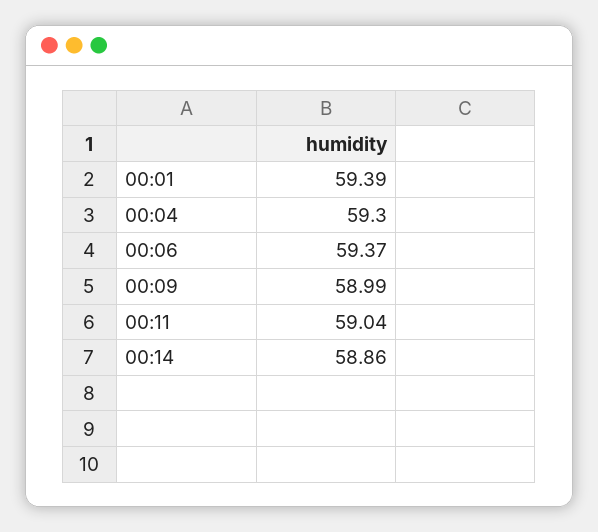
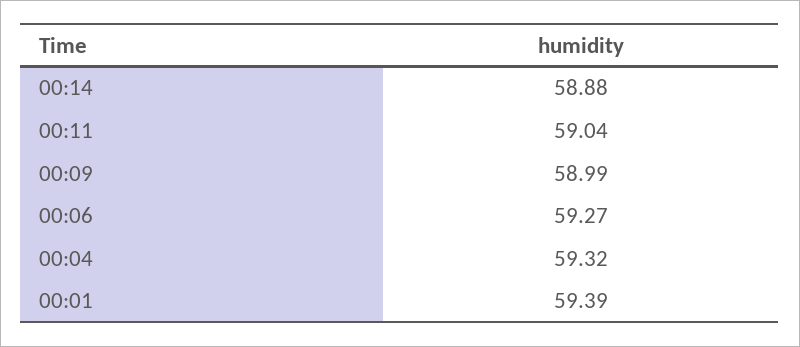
00:04: 59.3 -> 59.32
00:06: 59.37 -> 59.27
00:14: 58.86 -> 58.88

